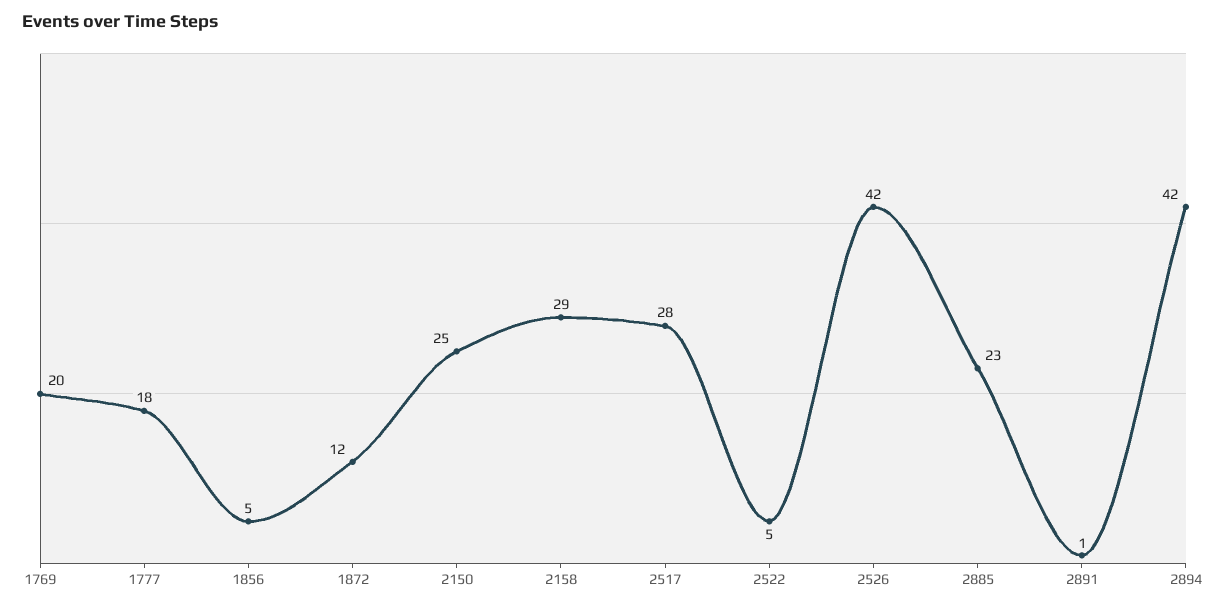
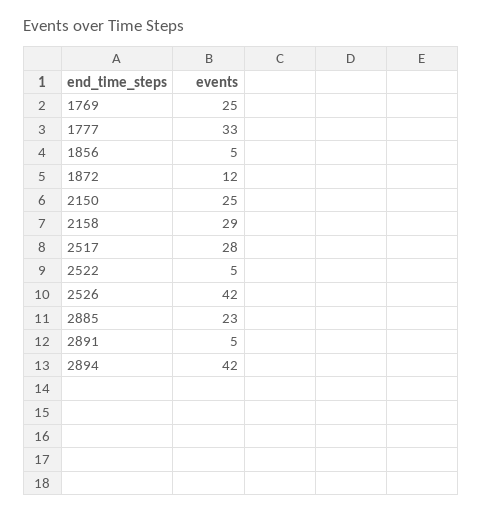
1769: 20 -> 25
1777: 18 -> 33
2891: 1 -> 5

